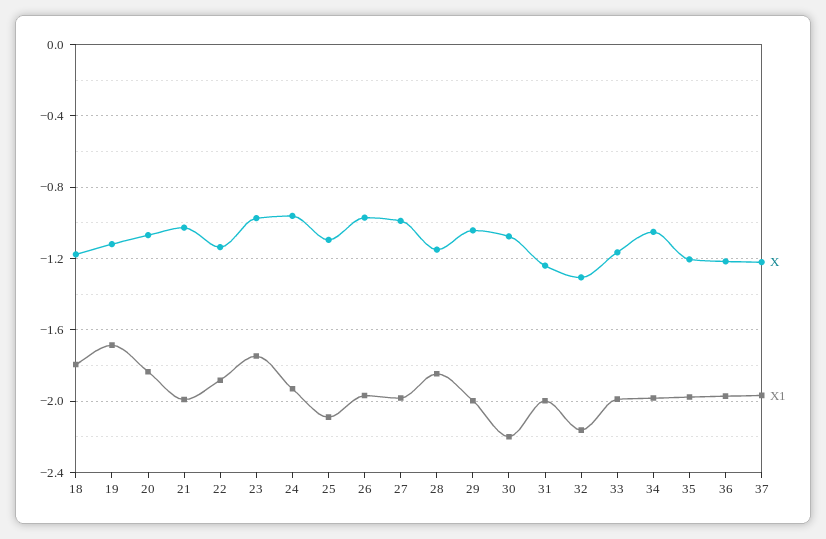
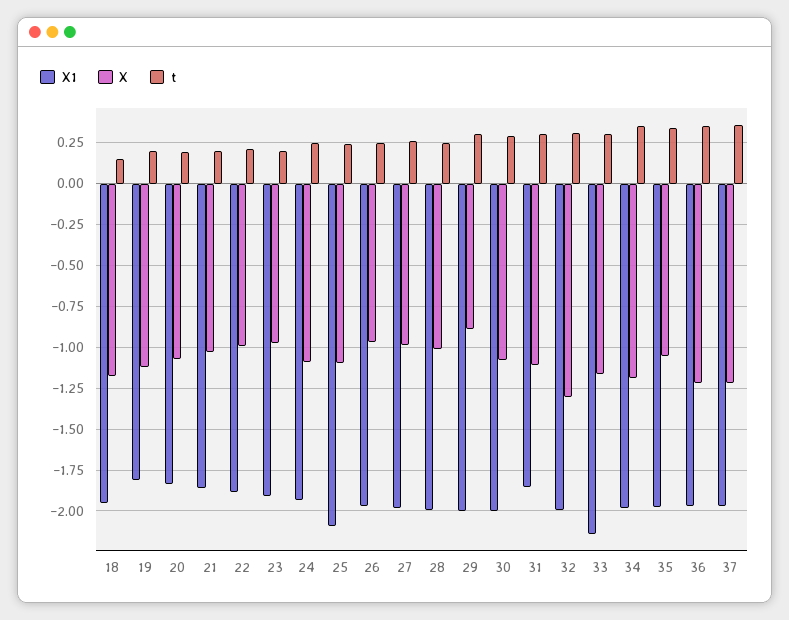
X1, 18: -1.8 -> -1.95
X1, 19: -1.7 -> -1.8
X1, 21: -2 -> -1.85
X, 22: -1.15 -> -1
X1, 23: -1.75 -> -1.9
X, 24: -0.95 -> -1.1
X, 28: -1.15 -> -1
X1, 28: -1.85 -> -2
X, 29: -1.05 -> -0.9
X1, 30: -2.2 -> -2
X, 31: -1.25 -> -1.1
X1, 31: -2 -> -1.85
X1, 32: -2.15 -> -2
X1, 33: -2 -> -2.15
X, 34: -1.05 -> -1.2
X, 35: -1.2 -> -1.05
t, 18: none -> 0.15
t, 19: none -> 0.2
t, 20: none -> 0.2
t, 21: none -> 0.2
t, 22: none -> 0.2
t, 23: none -> 0.2
t, 24: none -> 0.25
t, 25: none -> 0.25
t, 26: none -> 0.25
t, 27: none -> 0.25
t, 28: none -> 0.25
t, 29: none -> 0.3
t, 30: none -> 0.3
t, 31: none -> 0.3
t, 32: none -> 0.3
t, 33: none -> 0.3
t, 34: none -> 0.35
t, 35: none -> 0.35
t, 36: none -> 0.35
t, 37: none -> 0.35

